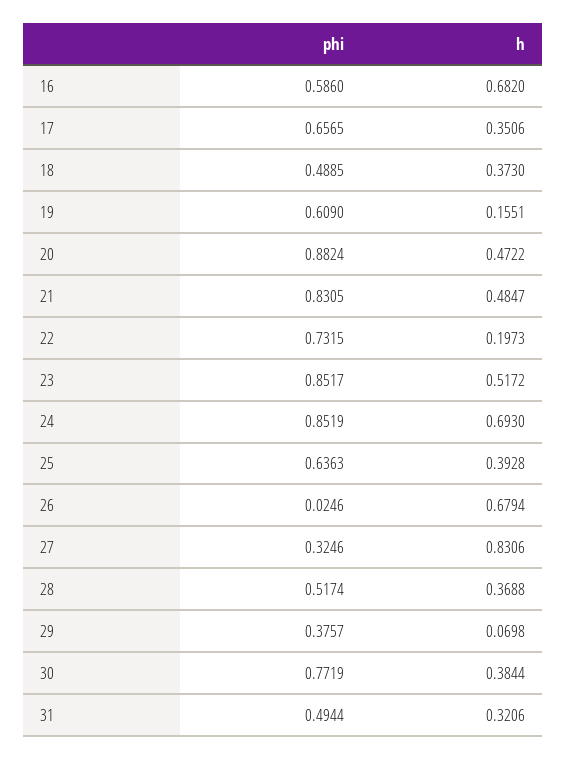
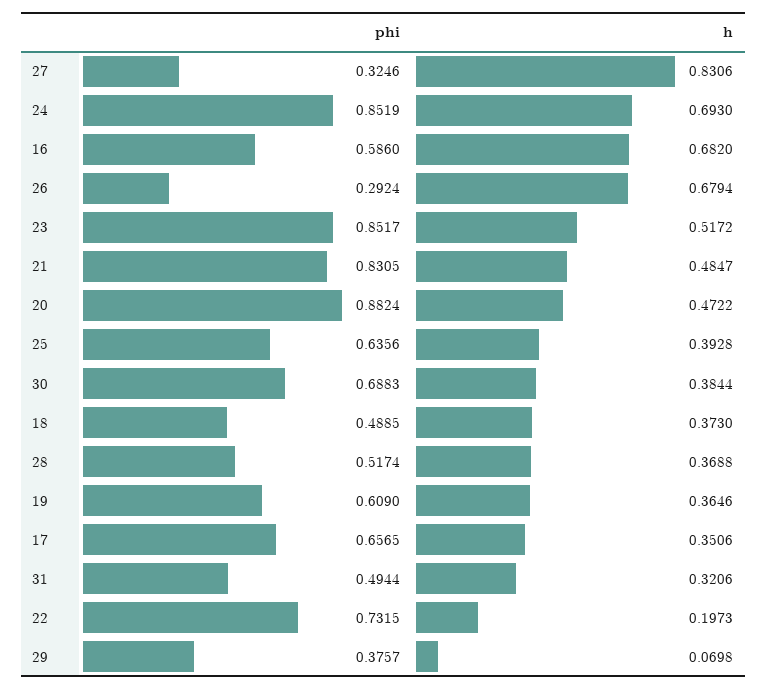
h, 19: 0.1551 -> 0.3646
phi, 25: 0.6363 -> 0.6356
phi, 26: 0.0246 -> 0.2924
phi, 30: 0.7719 -> 0.6883

